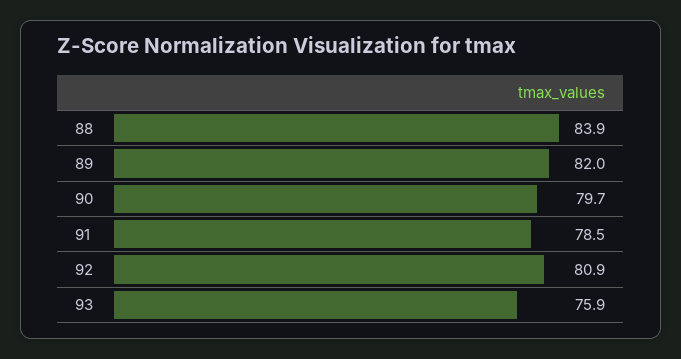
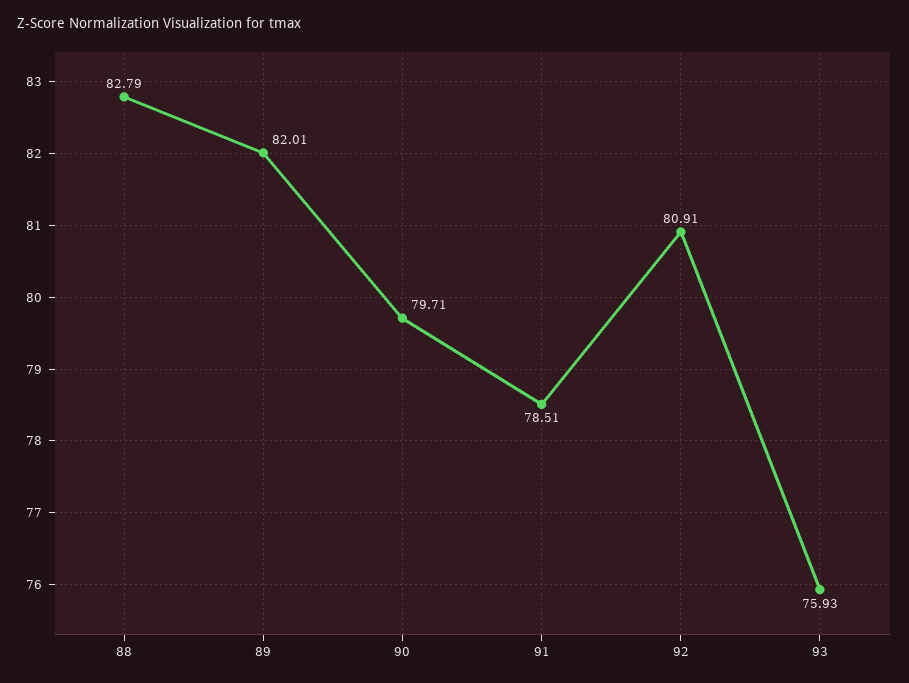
88: 83.9 -> 82.79

